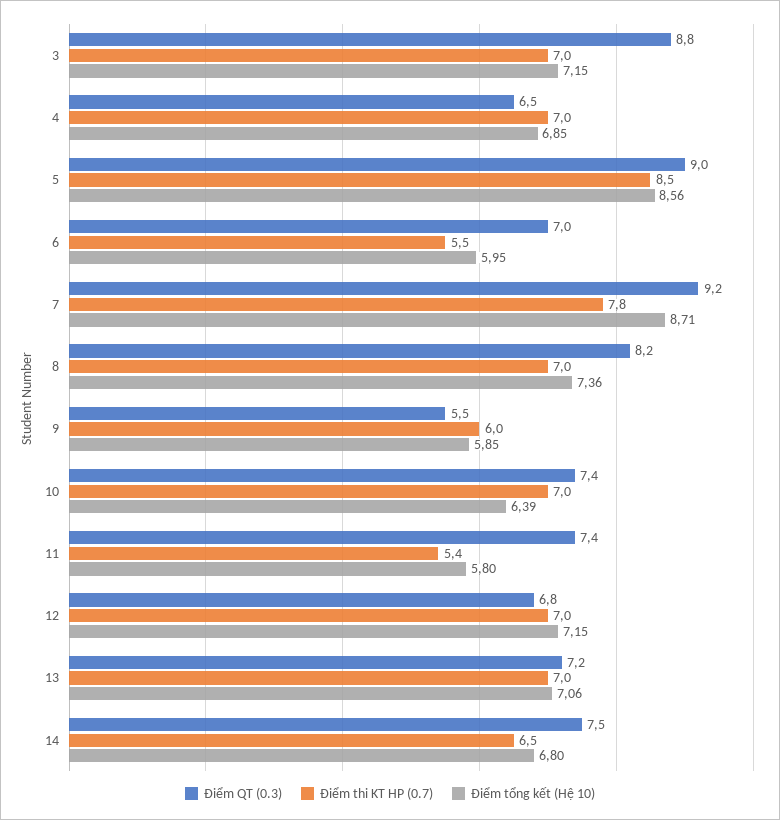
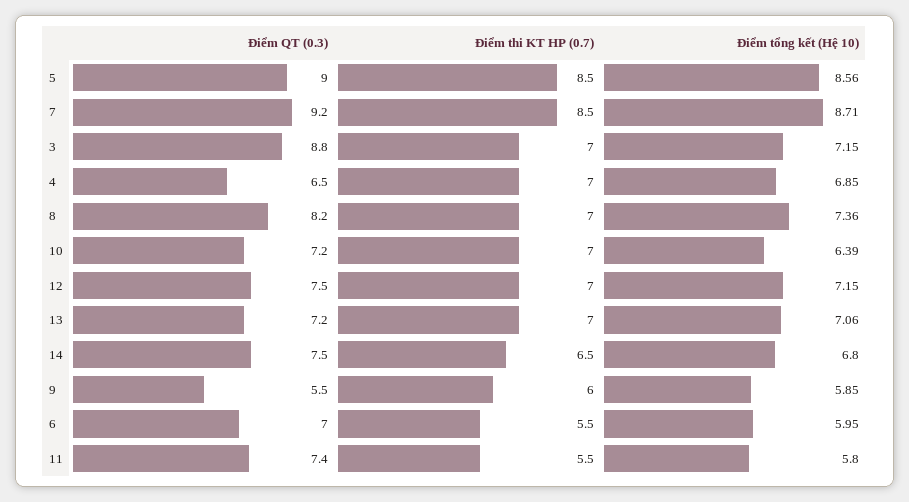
Điểm thi KT HP (0.7), 7: 7.8 -> 8.5
Điểm QT (0.3), 10: 7.4 -> 7.2
Điểm thi KT HP (0.7), 11: 5.4 -> 5.5
Điểm QT (0.3), 12: 6.8 -> 7.5

